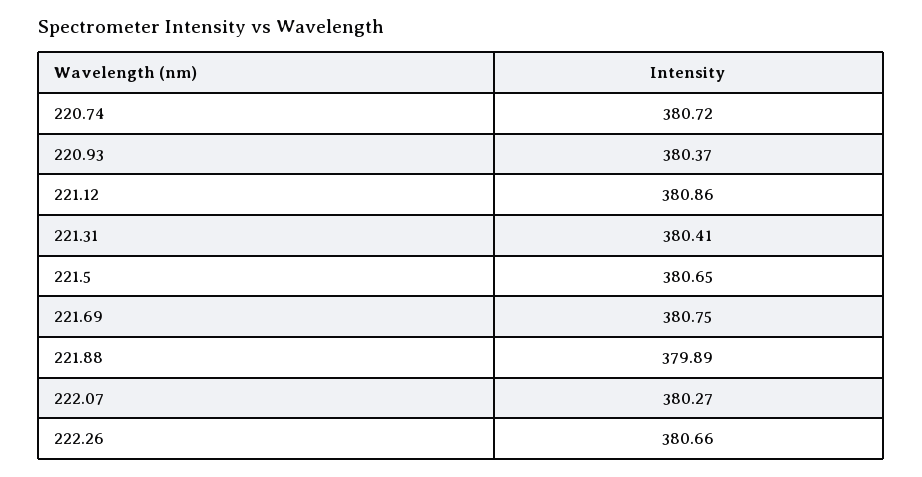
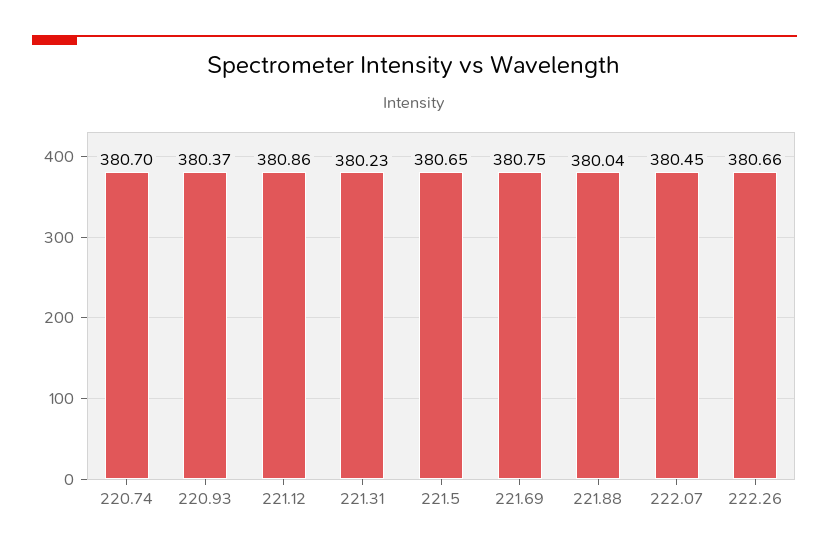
220.74: 380.72 -> 380.7
221.31: 380.41 -> 380.23
221.88: 379.89 -> 380.04
222.07: 380.27 -> 380.45

